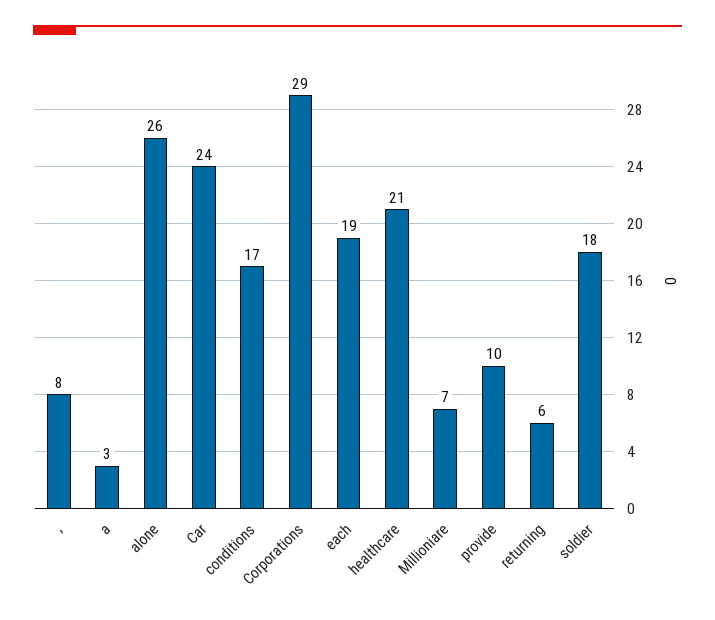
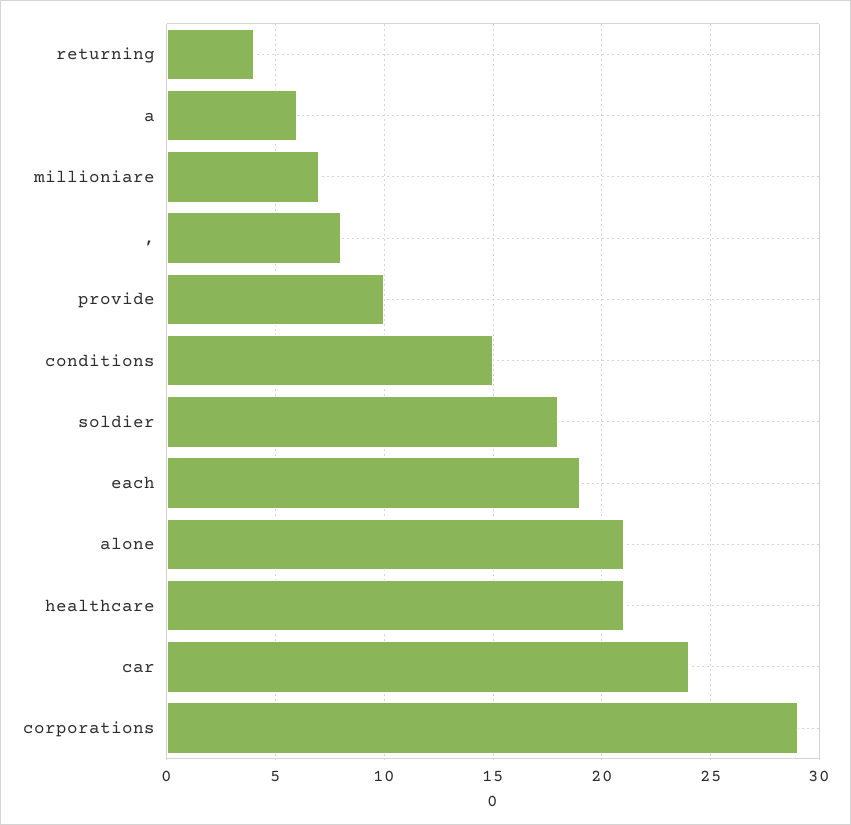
a: 3 -> 6
alone: 26 -> 21
conditions: 17 -> 15
returning: 6 -> 4

